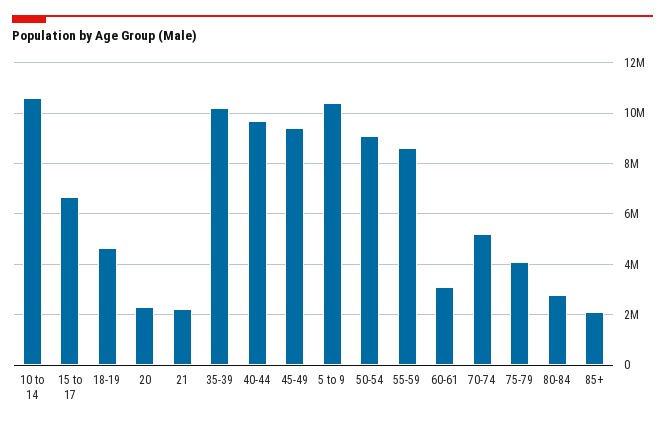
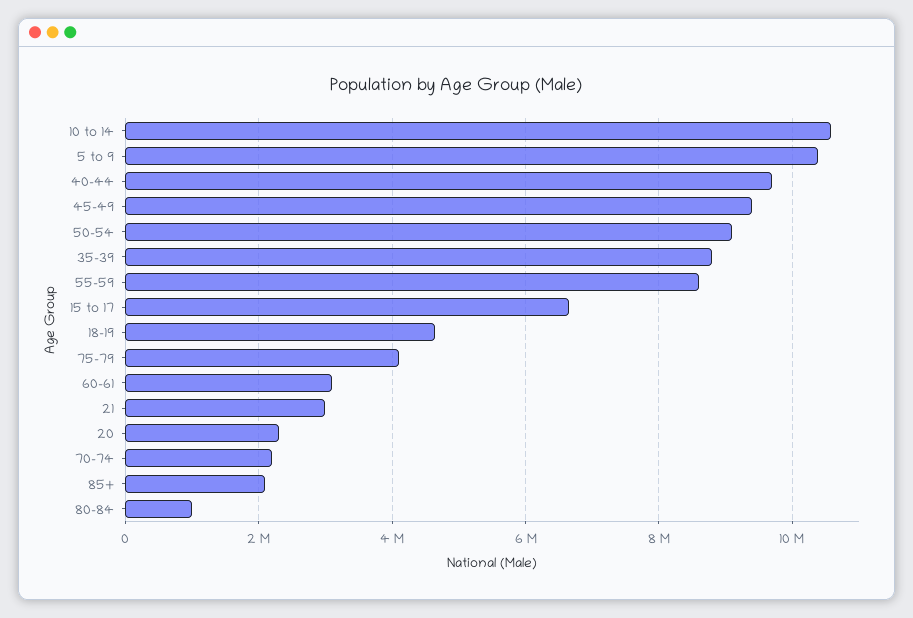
21: 2250000 -> 3000000
35-39: 10250000 -> 8800000
70-74: 5250000 -> 2200000
80-84: 2750000 -> 1000000

